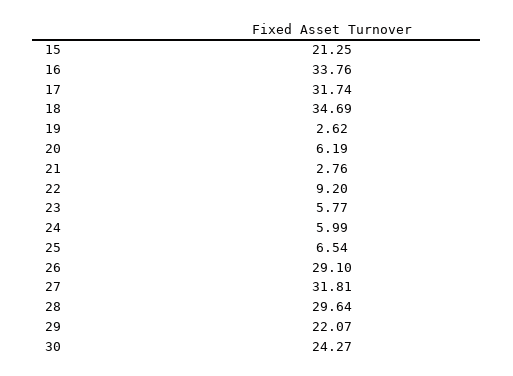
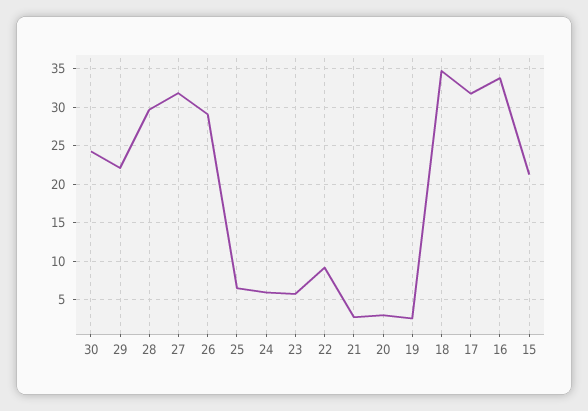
20: 6.19 -> 3

